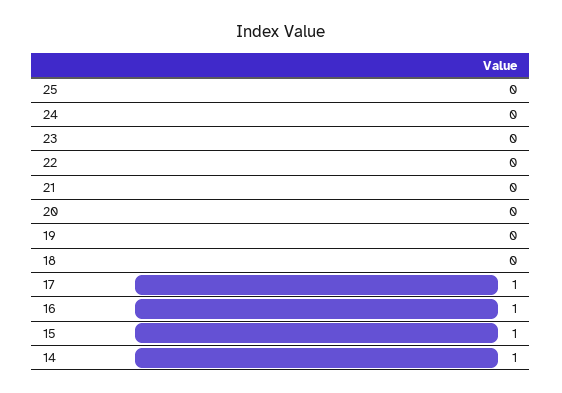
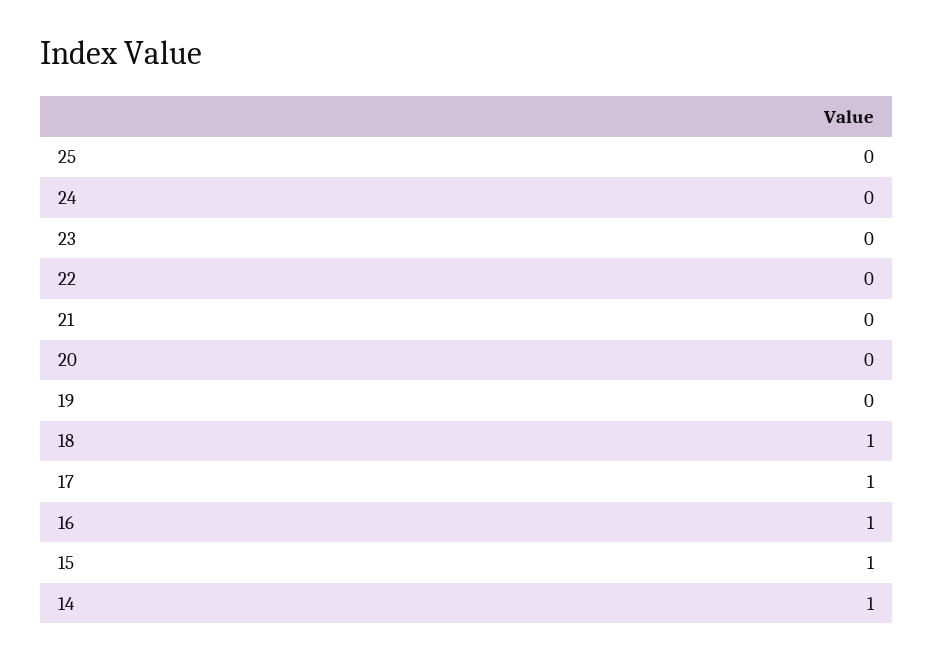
18: 0 -> 1

